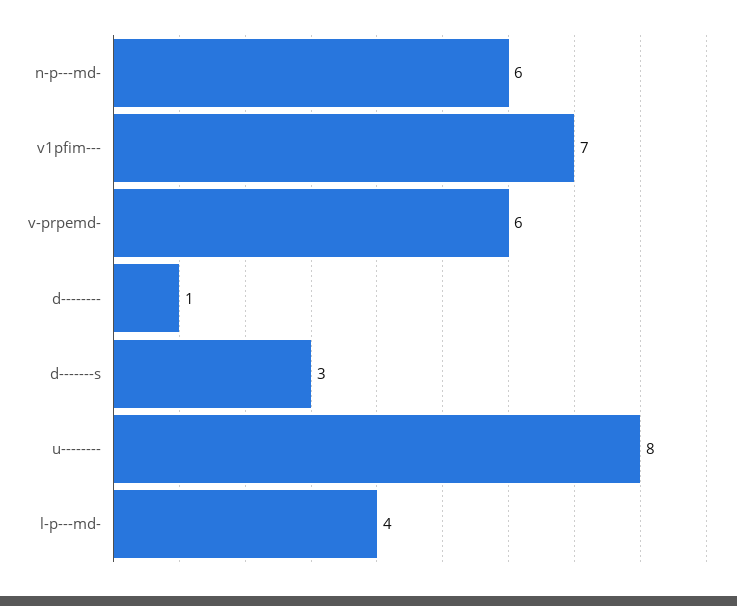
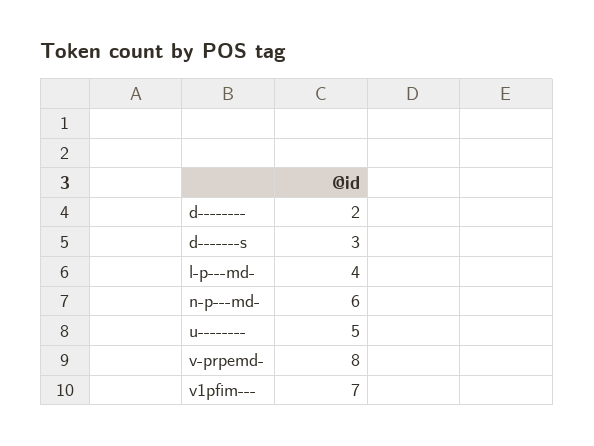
v-prpemd-: 6 -> 8
d--------: 1 -> 2
u--------: 8 -> 5

